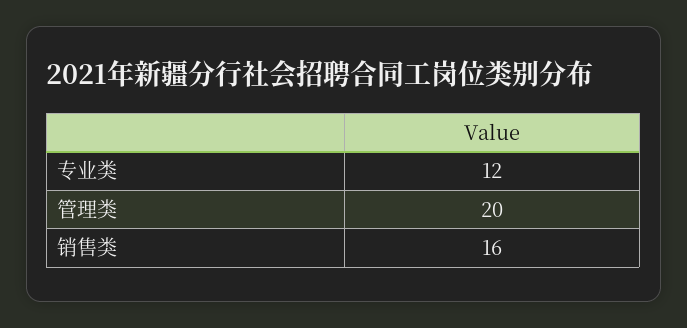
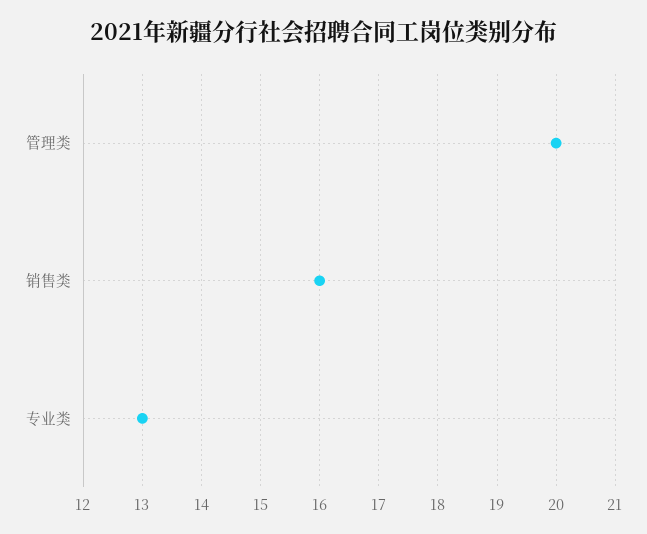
专业类: 12 -> 13

